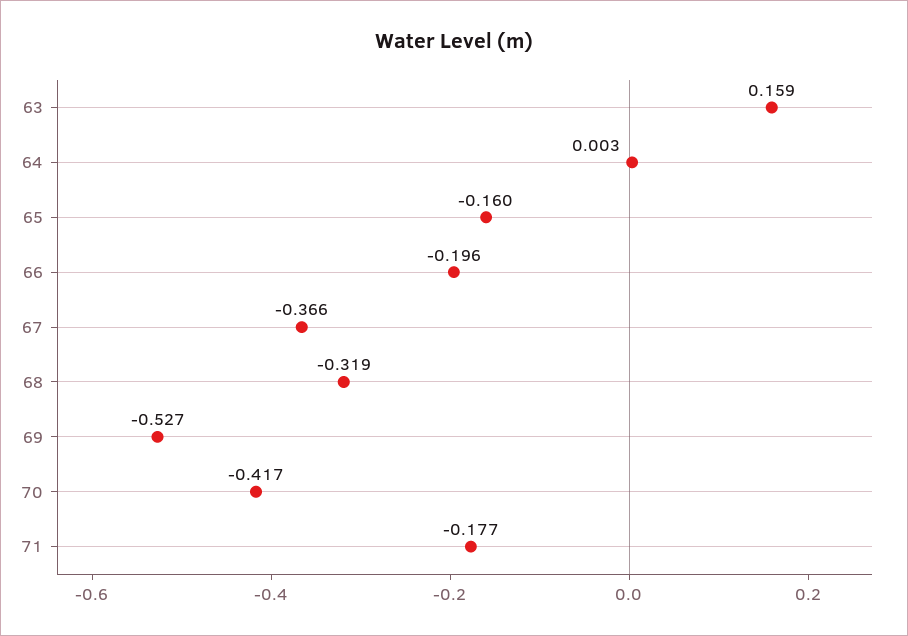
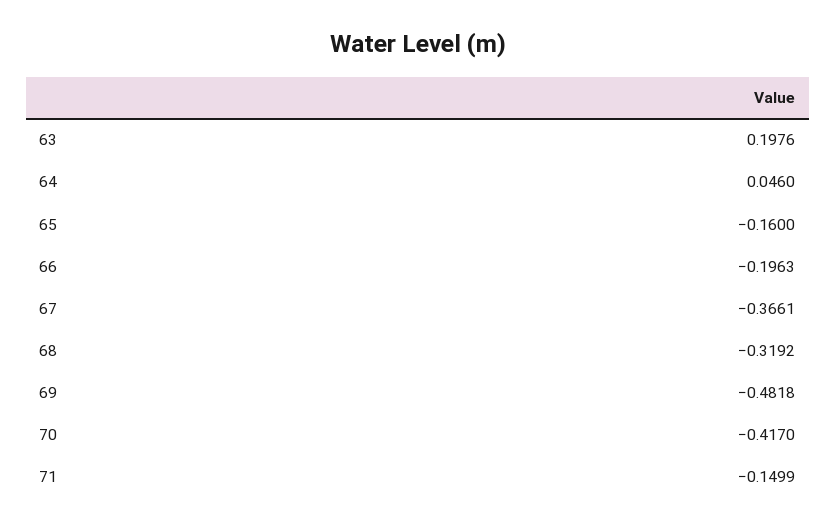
63: 0.159 -> 0.1976
64: 0.003 -> 0.046
69: -0.527 -> -0.4818
71: -0.177 -> -0.1499

